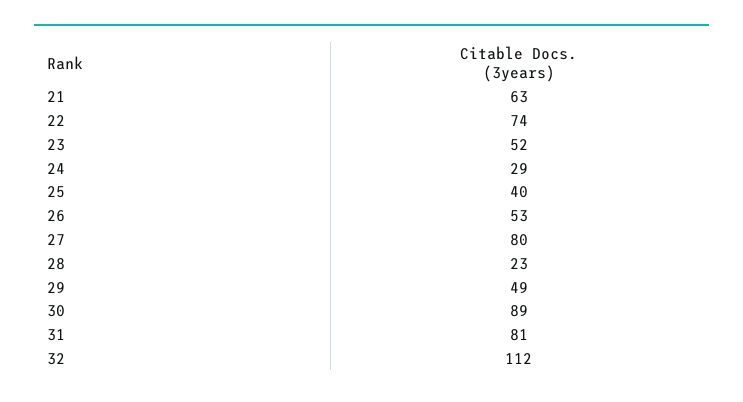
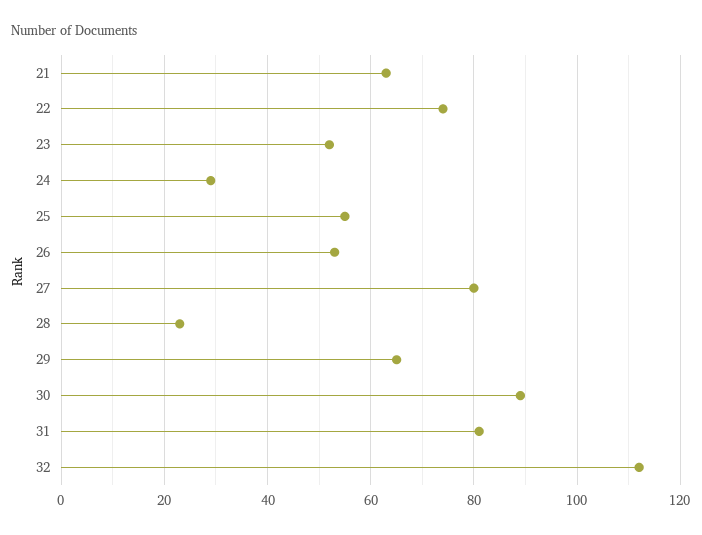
25: 40 -> 55
29: 49 -> 65

